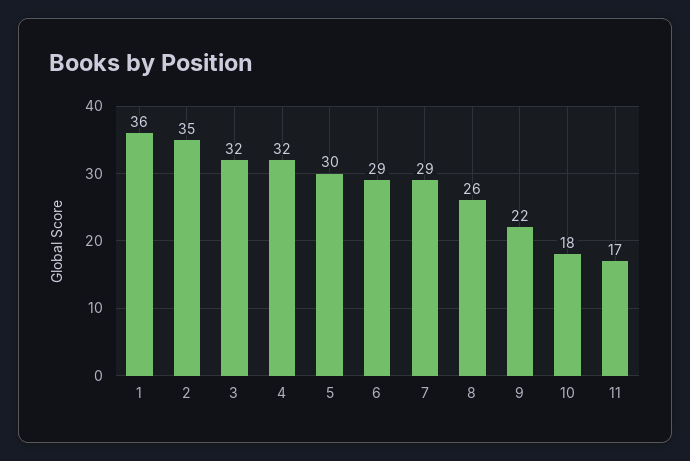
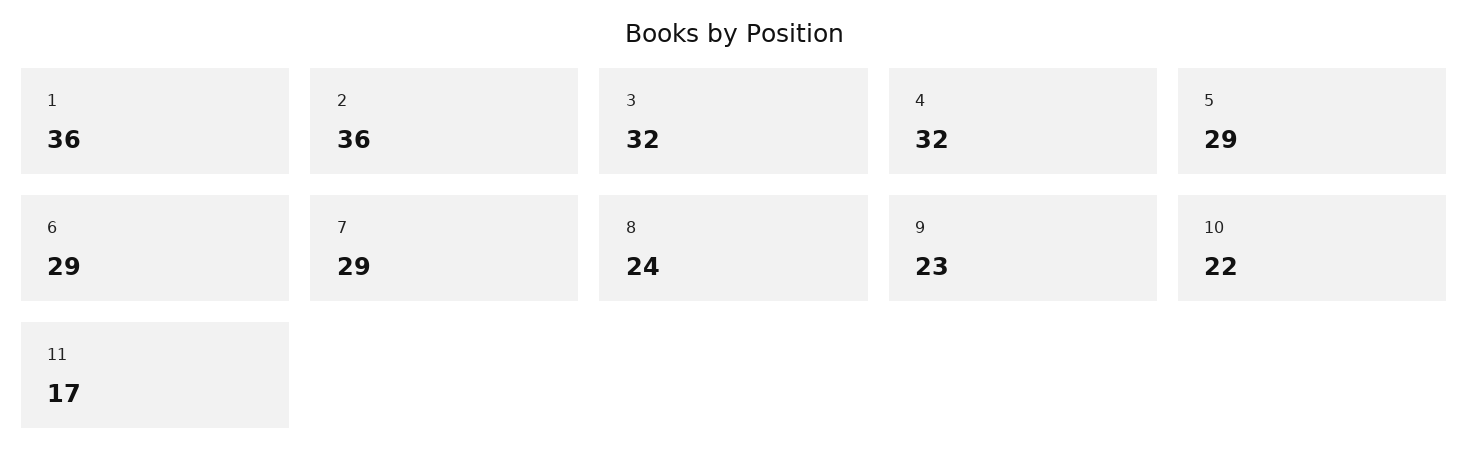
2: 35 -> 36
5: 30 -> 29
8: 26 -> 24
9: 22 -> 23
10: 18 -> 22

